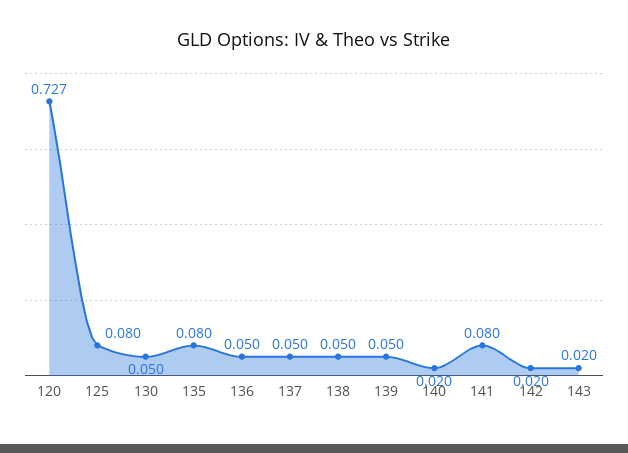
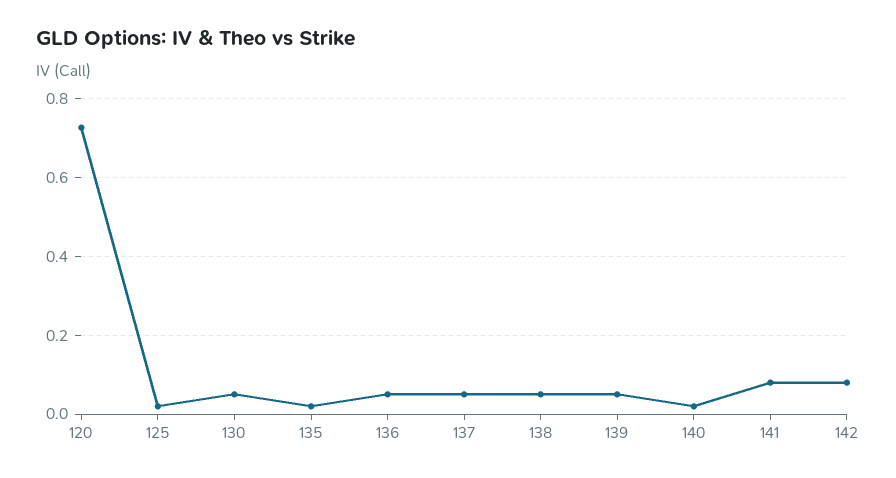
125: 0.08 -> 0.02
135: 0.08 -> 0.02
142: 0.02 -> 0.08
143: 0.02 -> none

